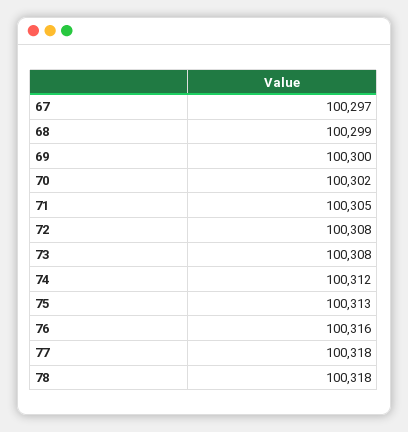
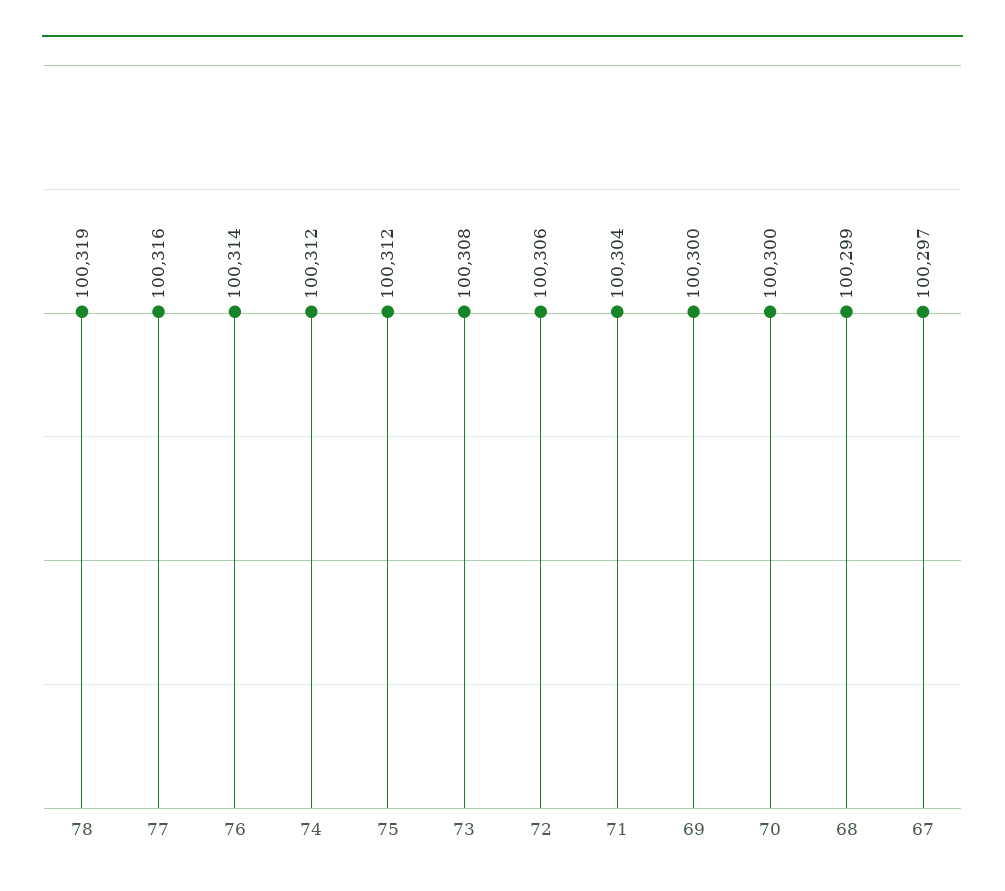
70: 100302 -> 100300
71: 100305 -> 100304
72: 100308 -> 100306
75: 100313 -> 100312
76: 100316 -> 100314
77: 100318 -> 100316
78: 100318 -> 100319

